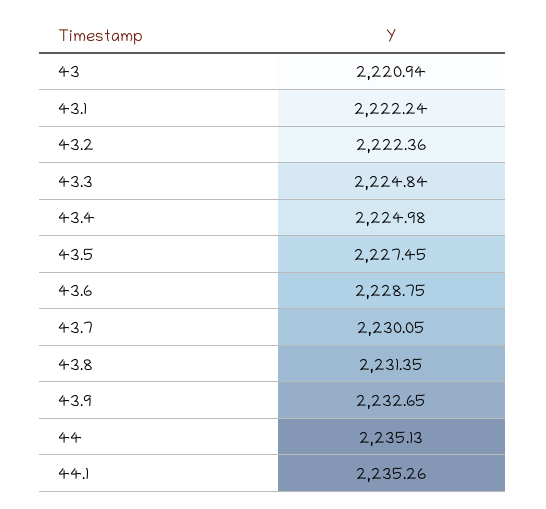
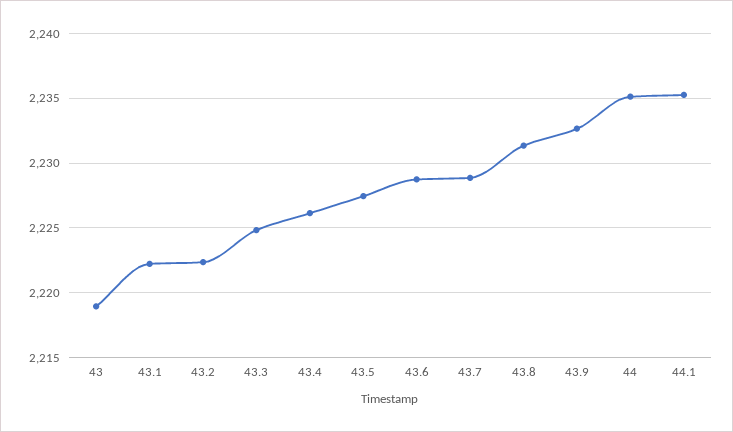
43: 2220.94 -> 2219
43.4: 2224.98 -> 2226
43.7: 2230.05 -> 2229

